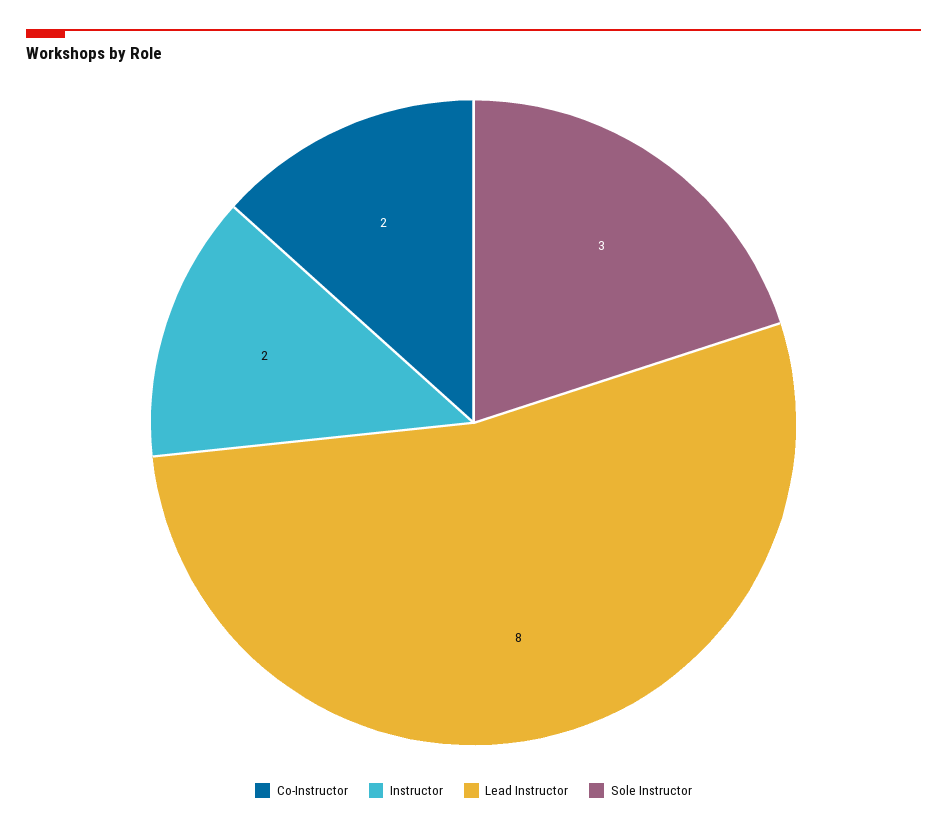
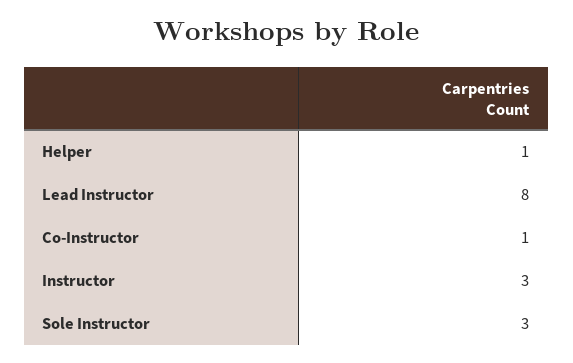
Co-Instructor: 2 -> 1
Instructor: 2 -> 3
Helper: none -> 1

